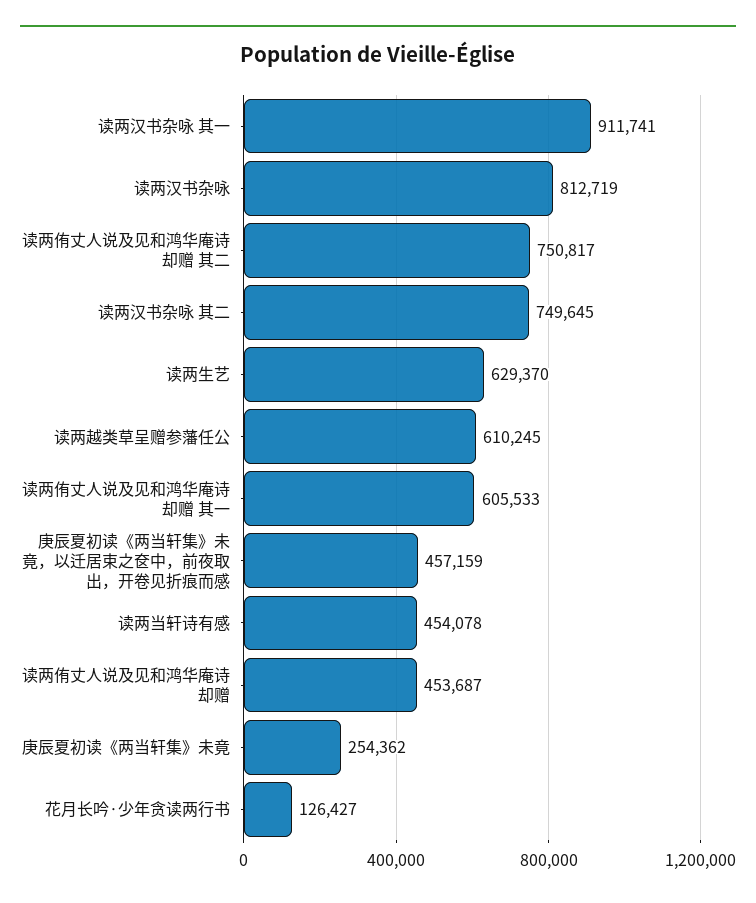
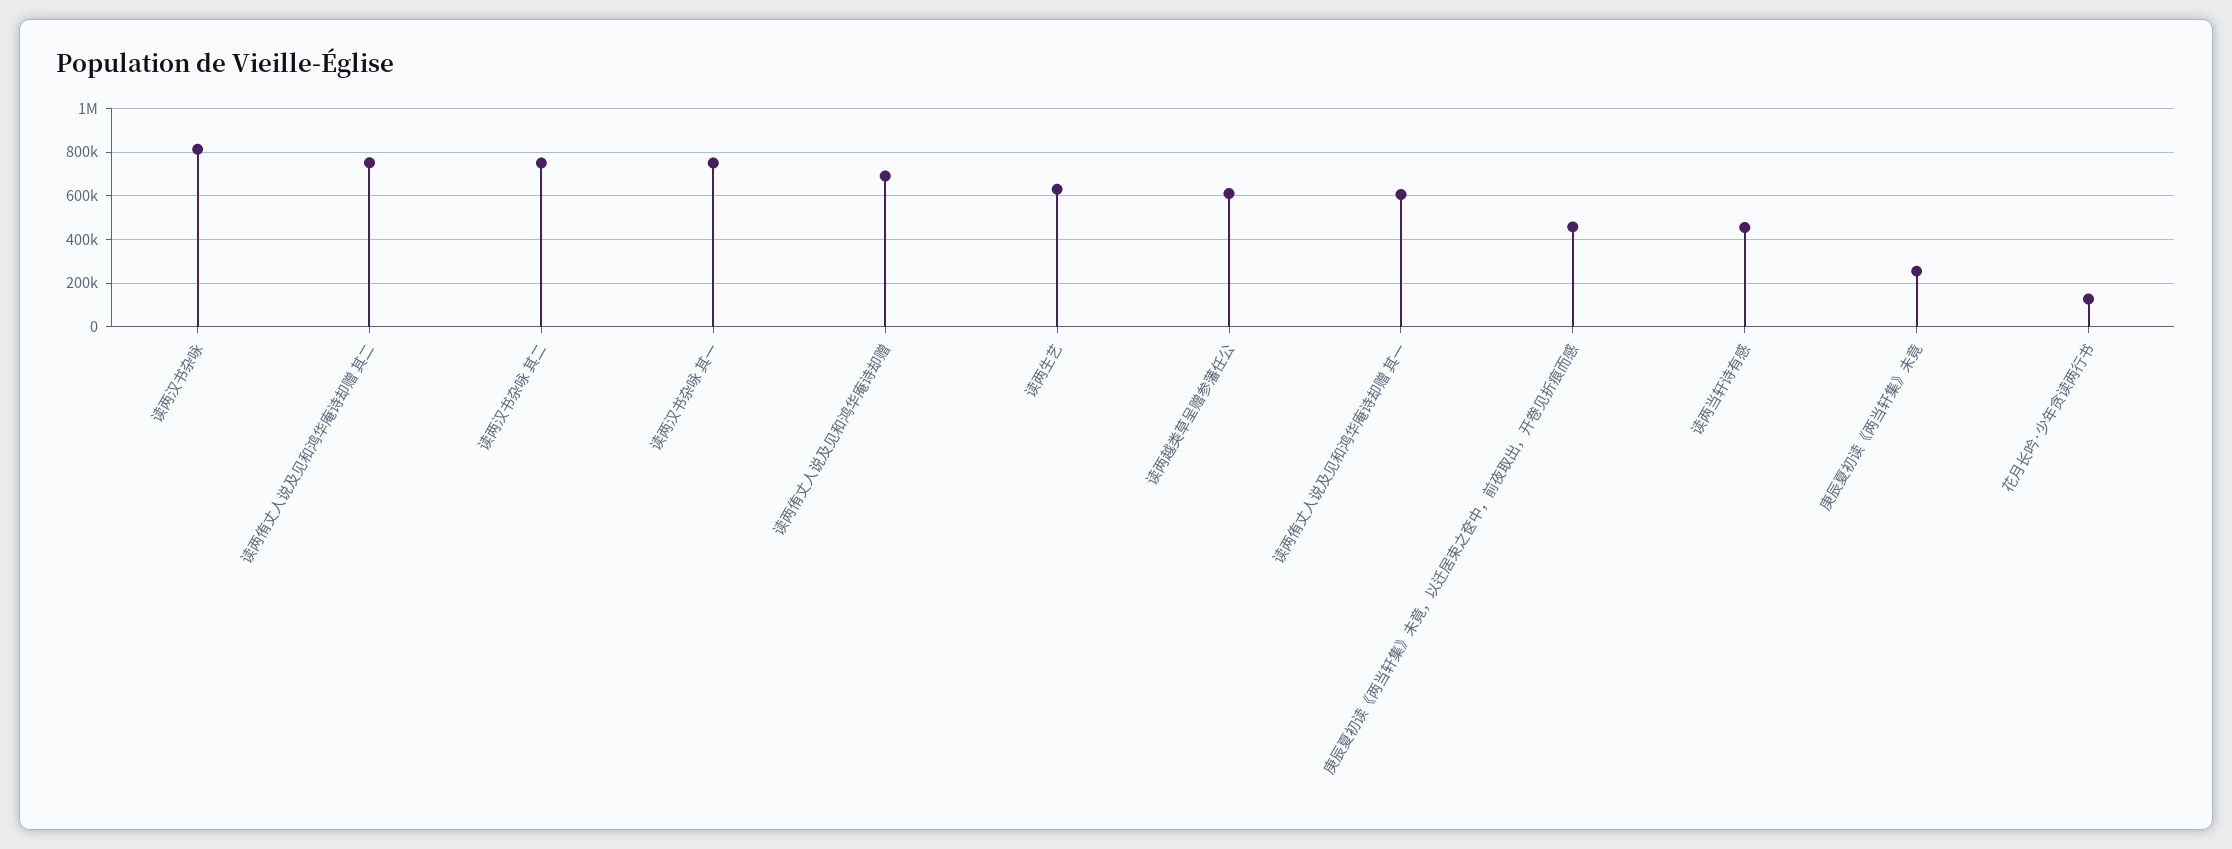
读两汉书杂咏 其一: 911741 -> 750000
读两侑丈人说及见和鸿华庵诗却赠: 453687 -> 700000

